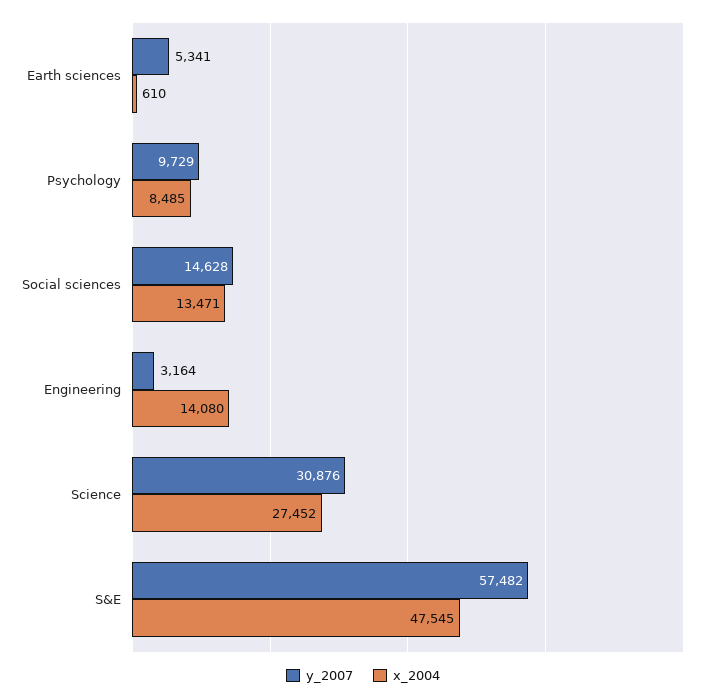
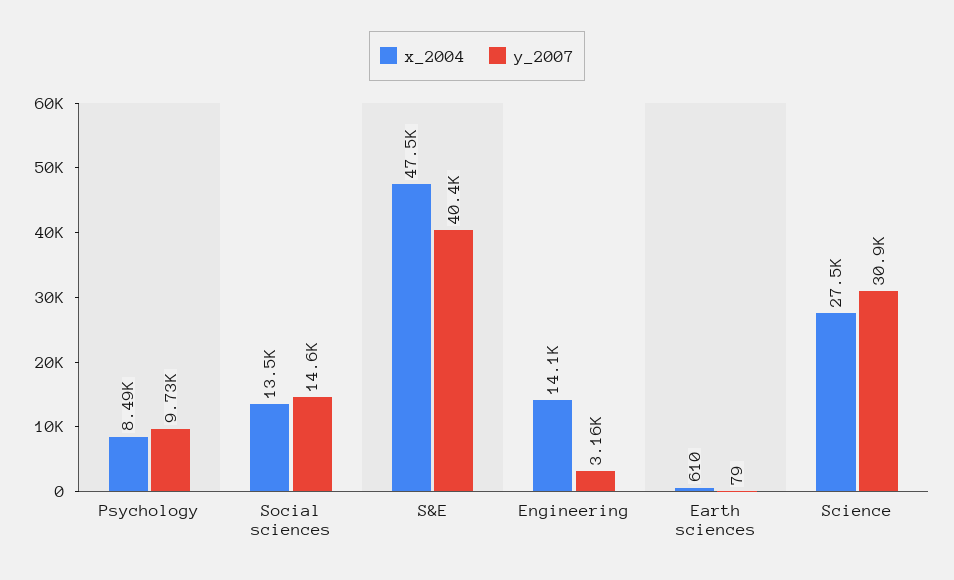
y_2007, Earth sciences: 5341 -> 79
y_2007, S&E: 57482 -> 40400

